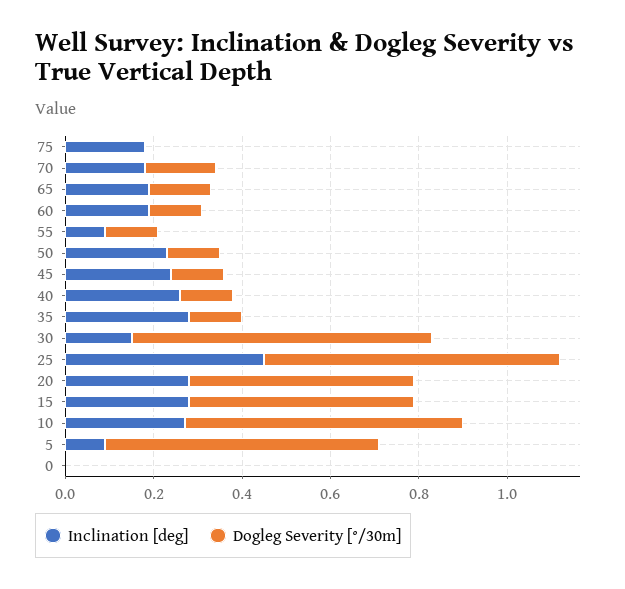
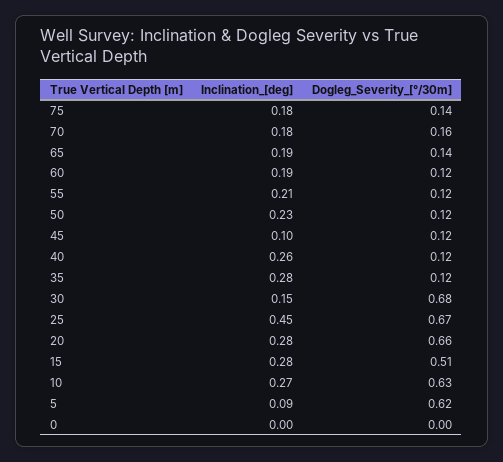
Dogleg Severity [°/30m], 75: 0 -> 0.14
Inclination [deg], 55: 0.1 -> 0.21
Inclination [deg], 45: 0.25 -> 0.1
Dogleg Severity [°/30m], 20: 0.5 -> 0.66

